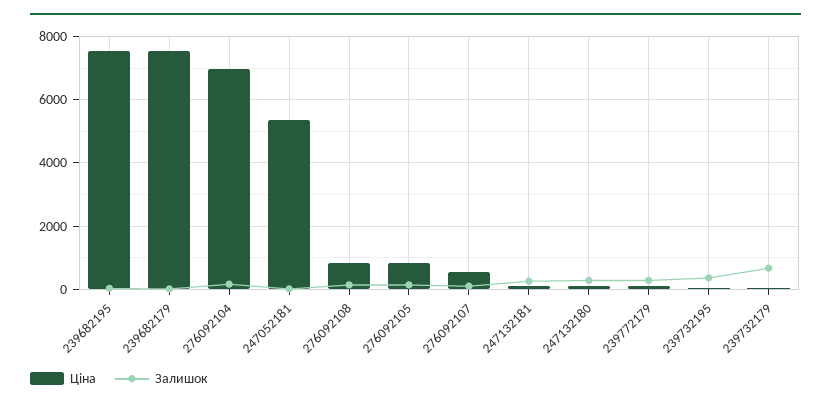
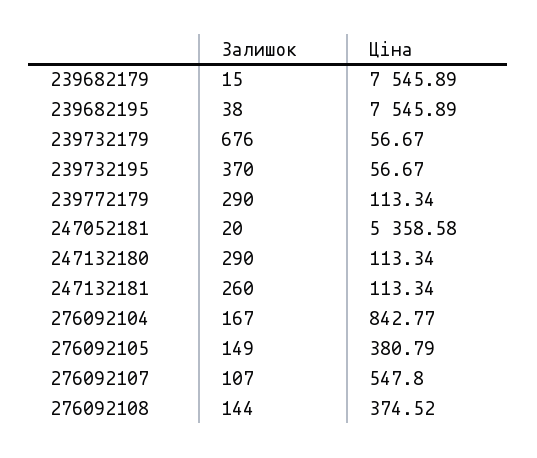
Ціна, 276092104: 7000 -> 842.77
Ціна, 276092108: 800 -> 374.52
Ціна, 276092105: 800 -> 380.79

